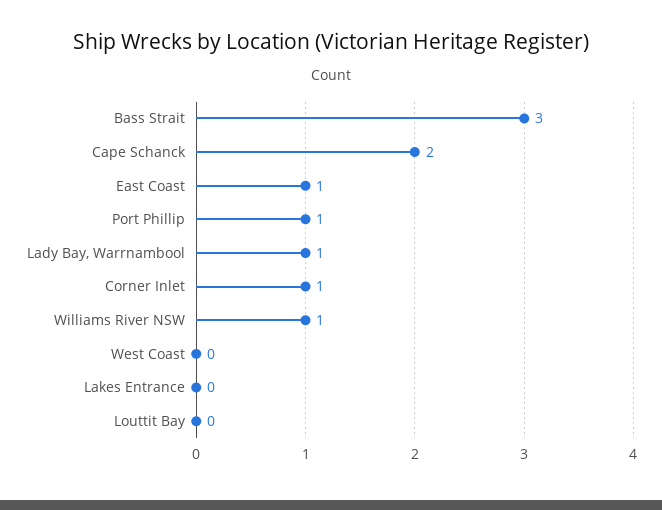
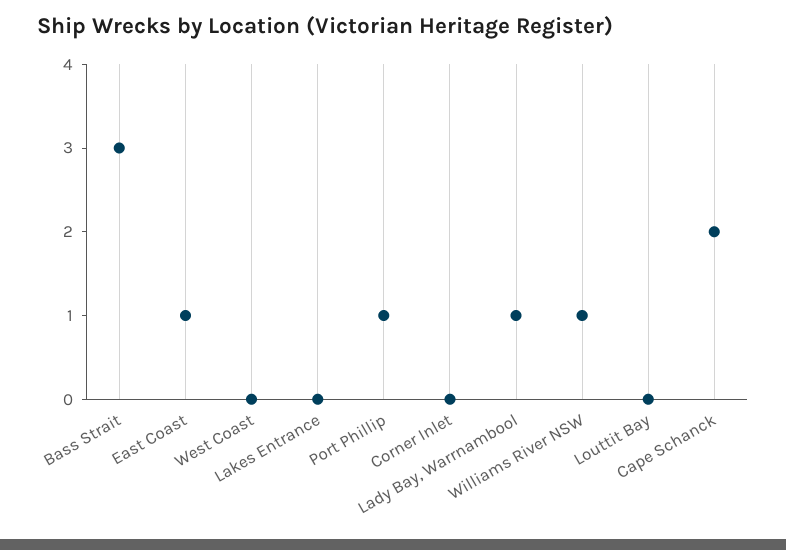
Corner Inlet: 1 -> 0

